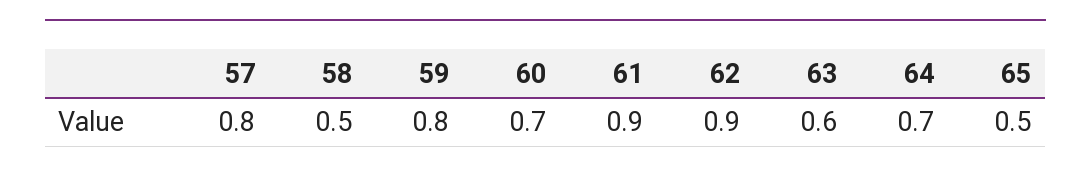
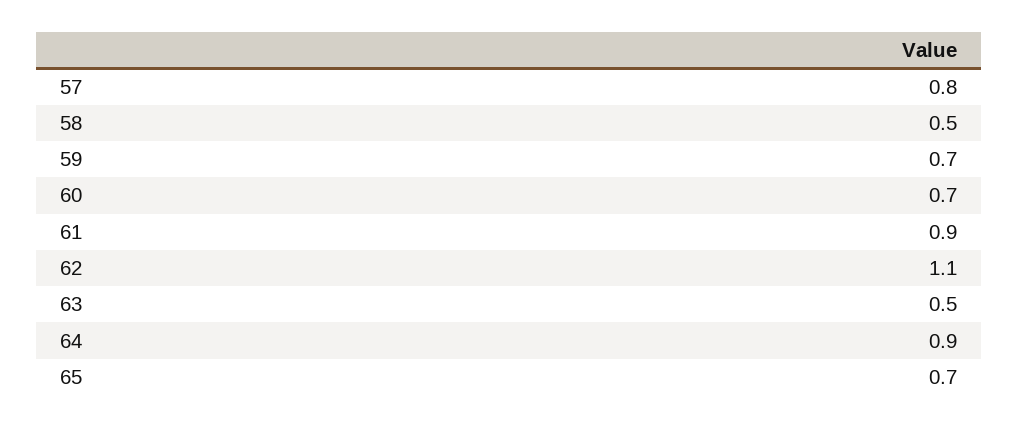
59: 0.8 -> 0.7
62: 0.9 -> 1.1
63: 0.6 -> 0.5
64: 0.7 -> 0.9
65: 0.5 -> 0.7

